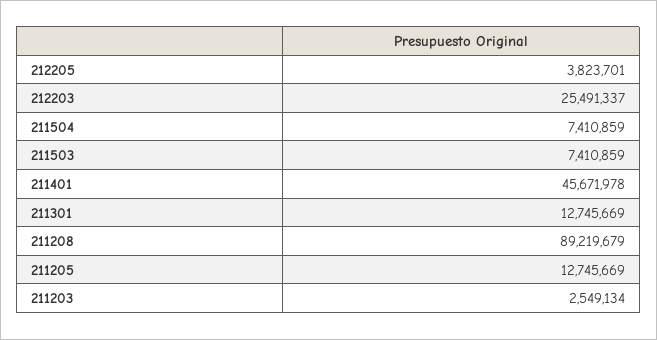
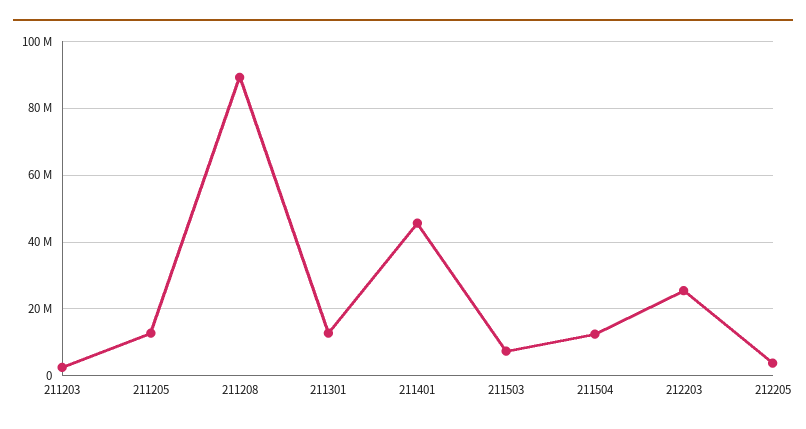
211504: 7410859 -> 12000000

